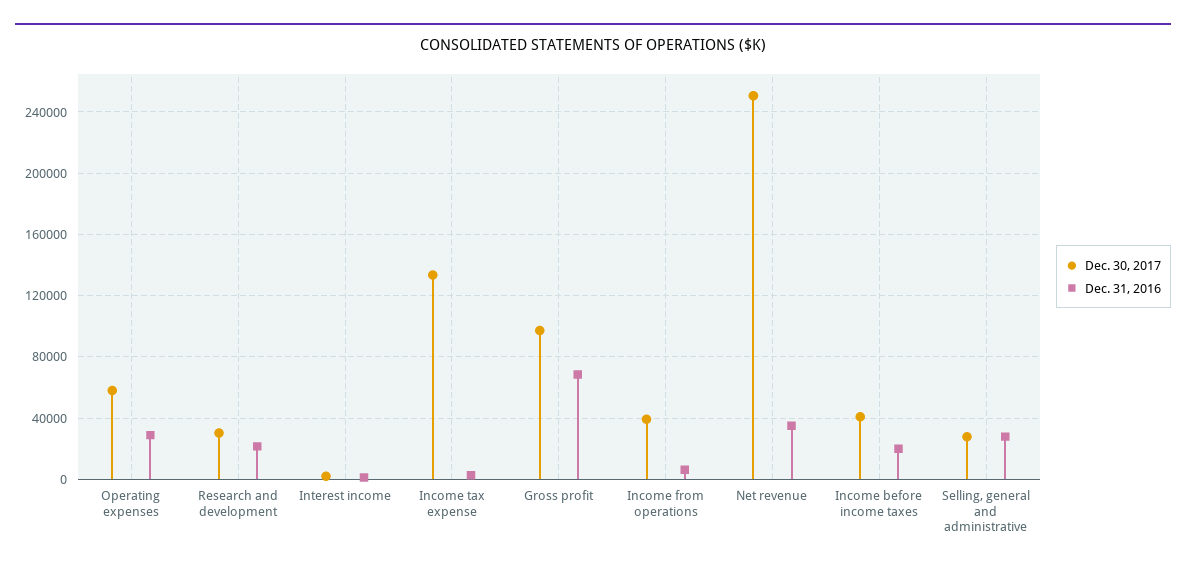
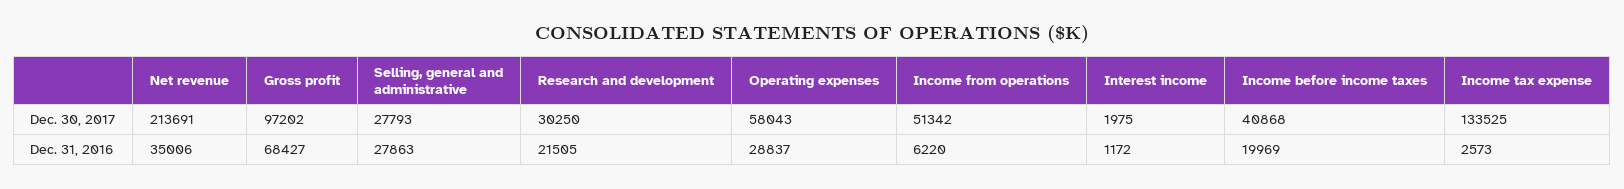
Dec. 30, 2017, Income from operations: 40000 -> 51342
Dec. 30, 2017, Net revenue: 250000 -> 213691

